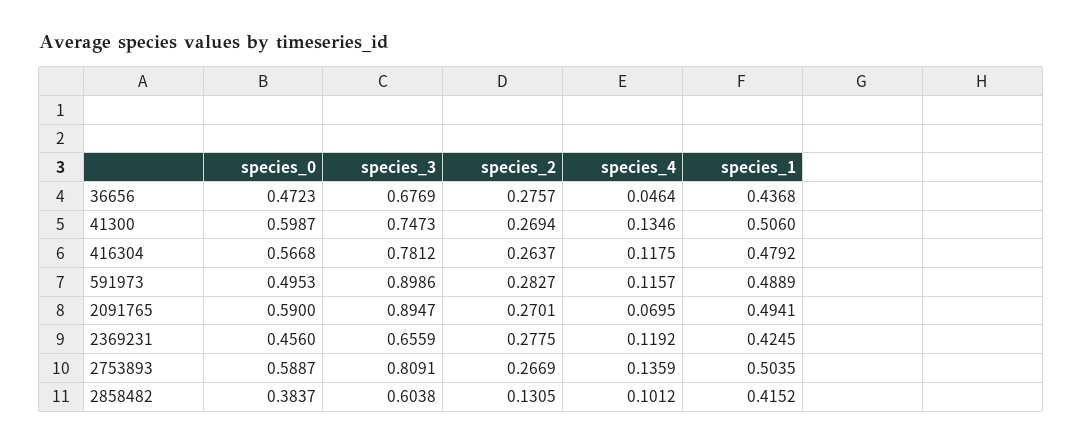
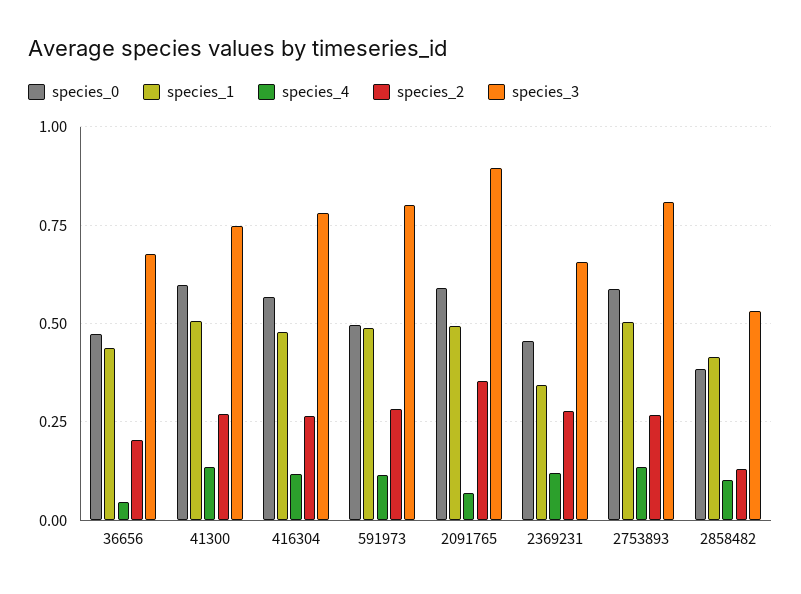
species_2, 36656: 0.2757 -> 0.2
species_3, 591973: 0.8986 -> 0.8
species_2, 2091765: 0.2701 -> 0.35
species_1, 2369231: 0.4245 -> 0.35
species_3, 2858482: 0.6038 -> 0.525

